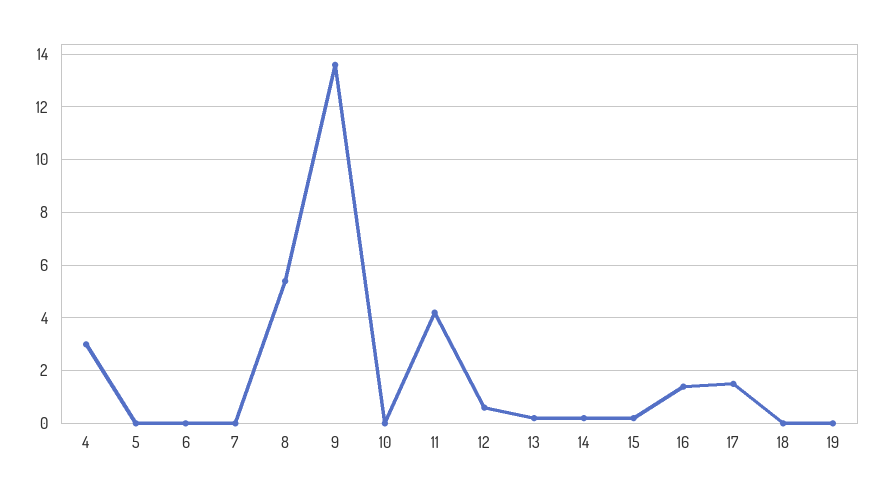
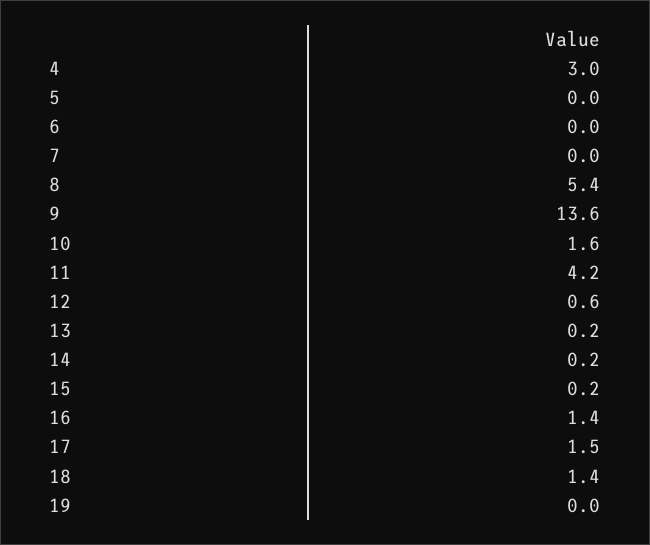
10: 0 -> 1.6
18: 0 -> 1.4

